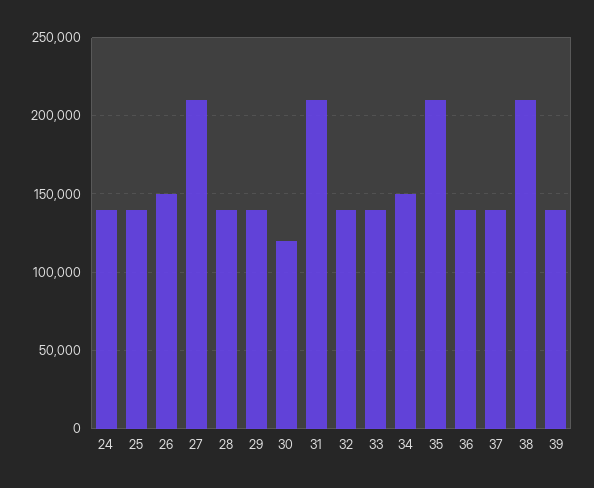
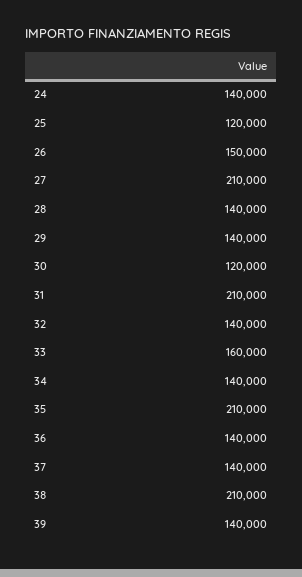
25: 140000 -> 120000
33: 140000 -> 160000
34: 150000 -> 140000

